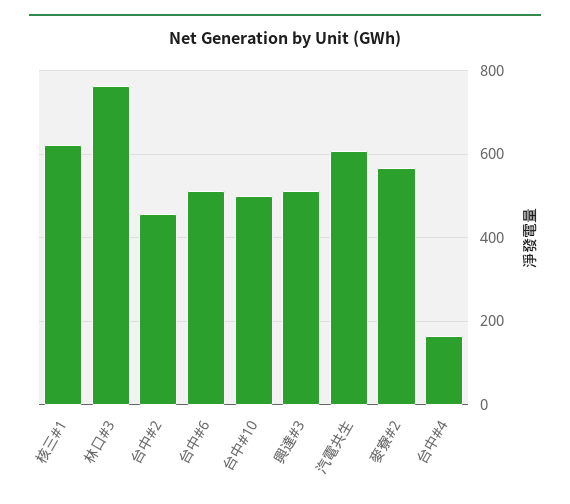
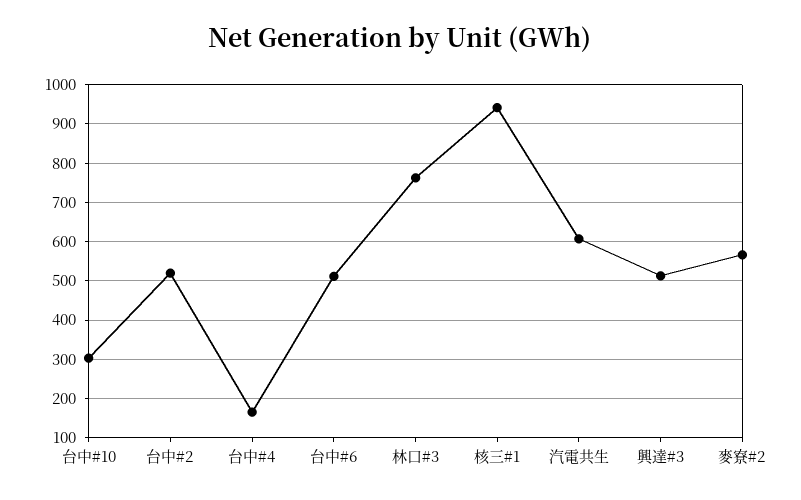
核三#1: 620 -> 940
台中#2: 460 -> 520
台中#10: 500 -> 300

